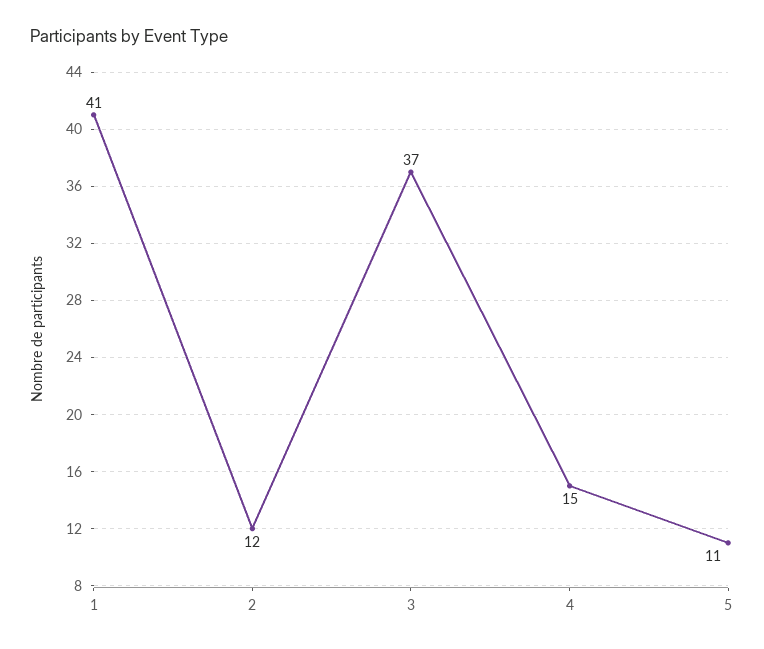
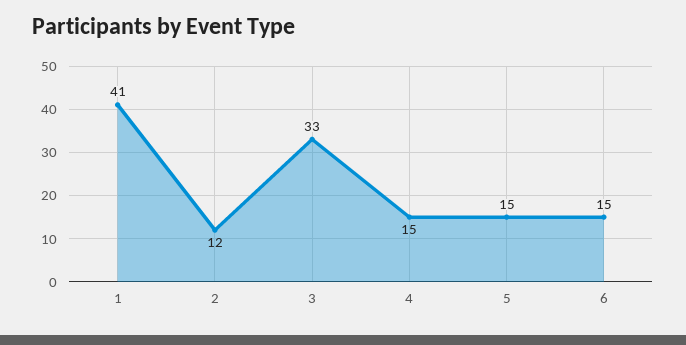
3: 37 -> 33
5: 11 -> 15
6: none -> 15

